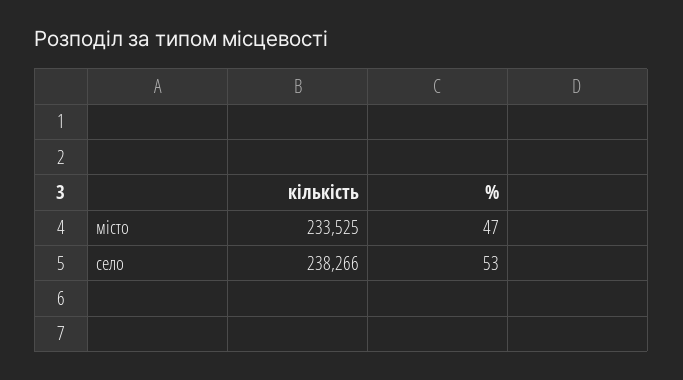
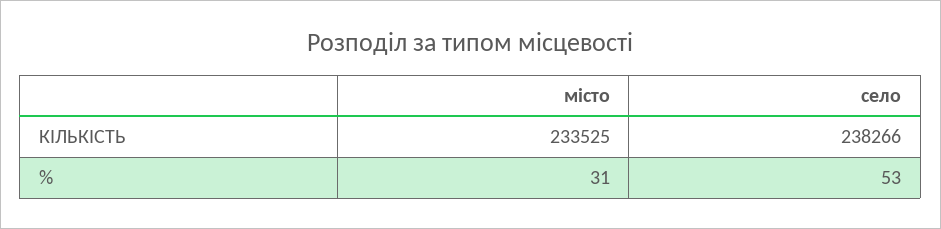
%, місто: 47 -> 31

